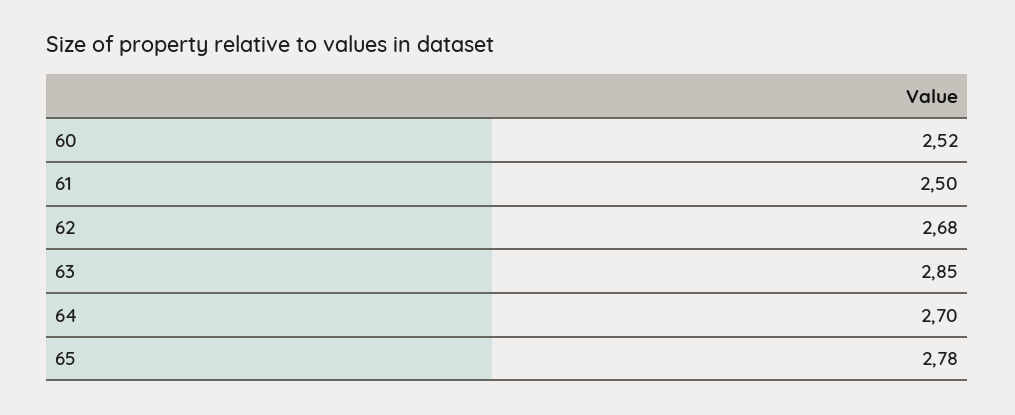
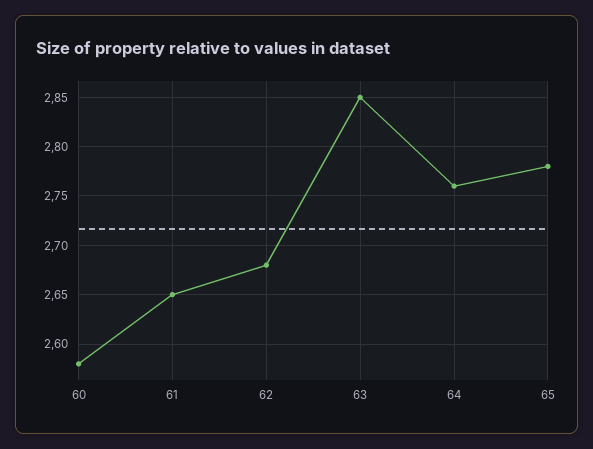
60: 2.52 -> 2.58
61: 2.5 -> 2.65
64: 2.7 -> 2.76

